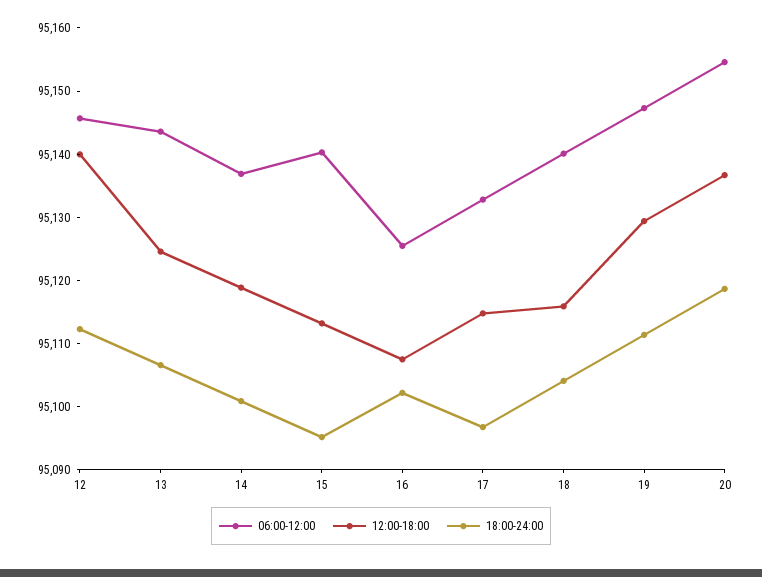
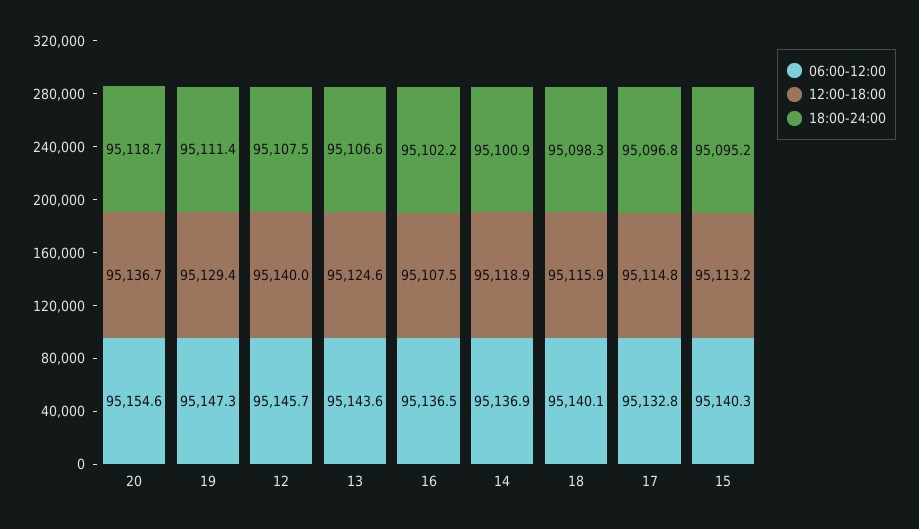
18:00-24:00, 12: 95112 -> 95107.5
06:00-12:00, 16: 95126 -> 95136.5
18:00-24:00, 18: 95104 -> 95098.3

